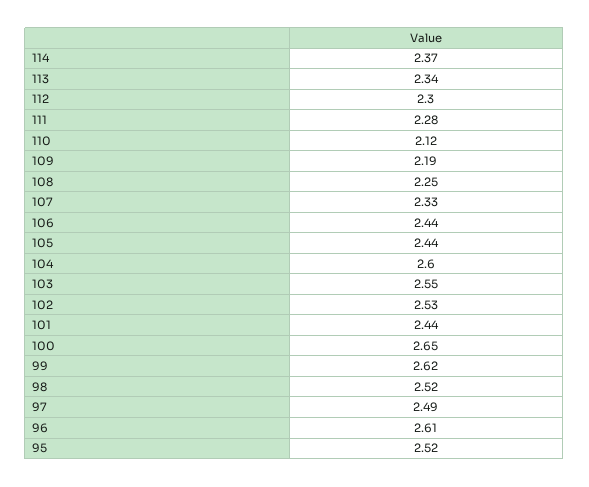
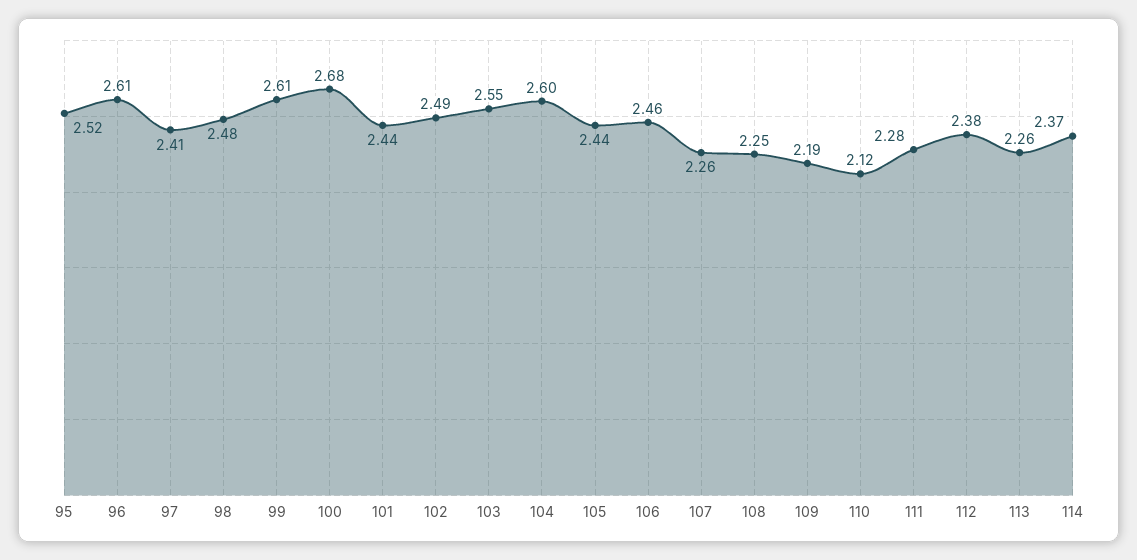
113: 2.34 -> 2.26
112: 2.3 -> 2.38
107: 2.33 -> 2.26
106: 2.44 -> 2.46
102: 2.53 -> 2.49
100: 2.65 -> 2.68
99: 2.62 -> 2.61
98: 2.52 -> 2.48
97: 2.49 -> 2.41

